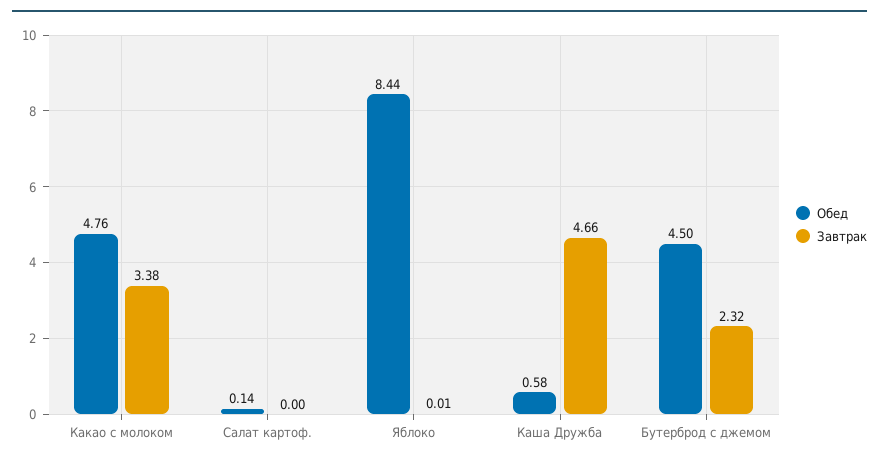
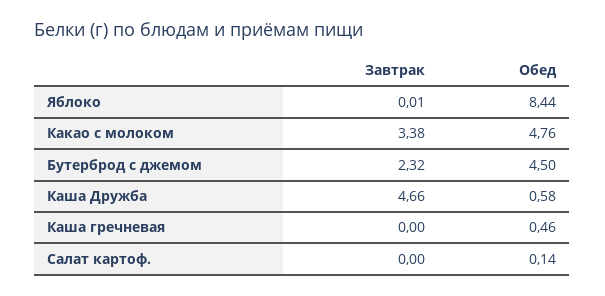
Завтрак, Каша гречневая: none -> 0
Обед, Каша гречневая: none -> 0.46

